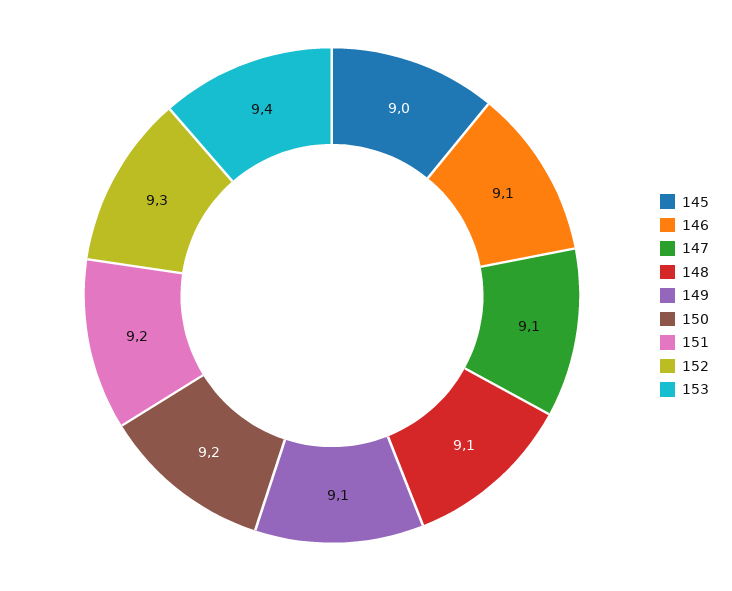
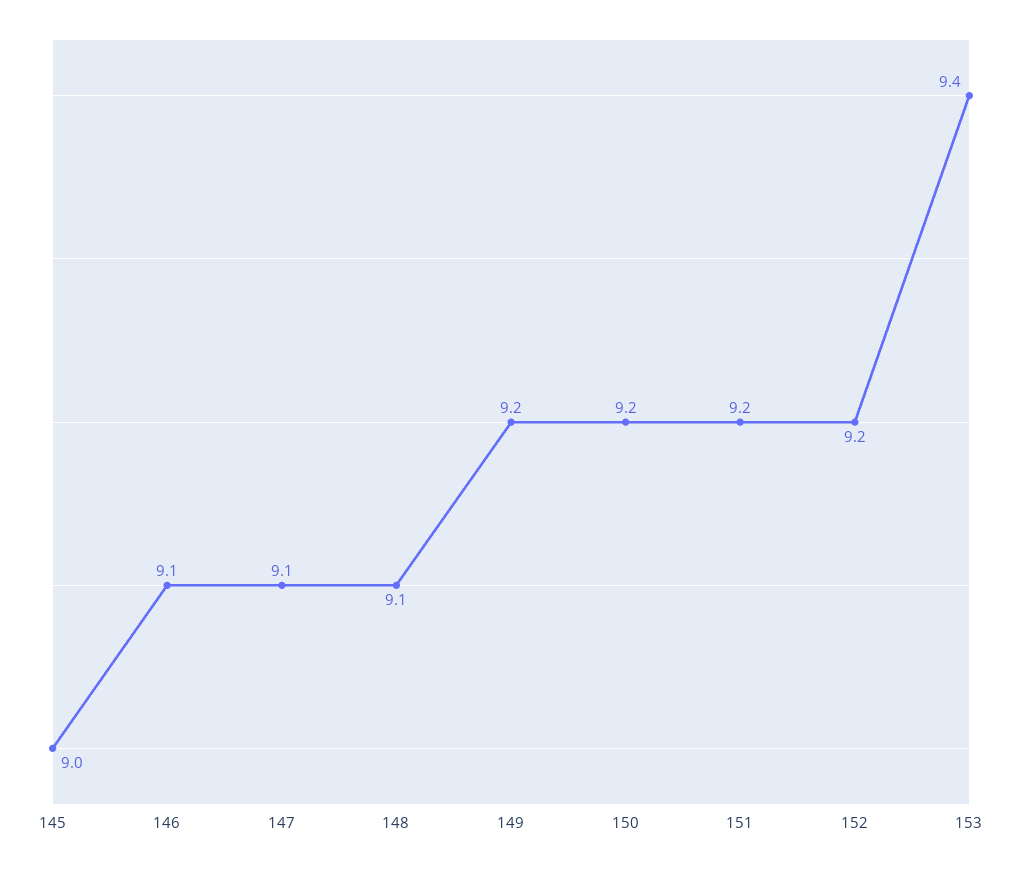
149: 9.1 -> 9.2
152: 9.3 -> 9.2

